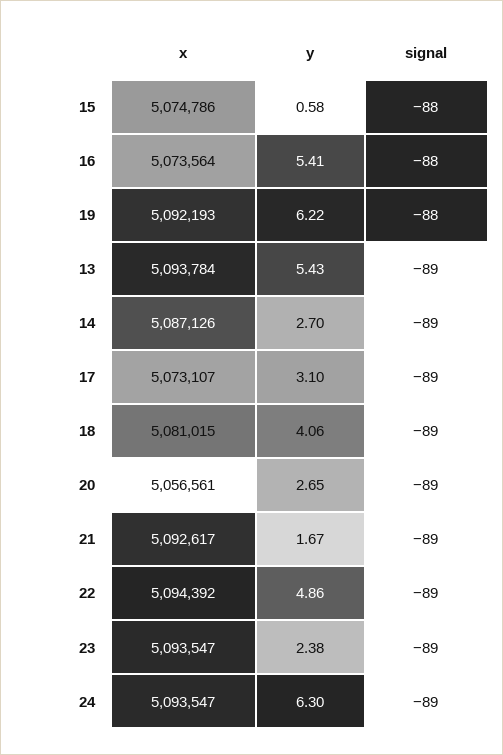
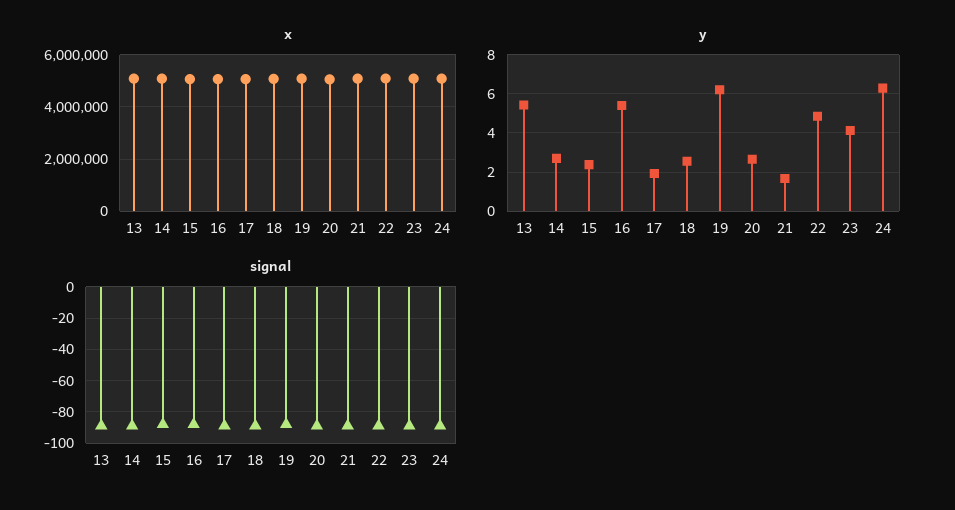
y, 15: 0.58 -> 2.5
y, 17: 3.1 -> 2
y, 18: 4.06 -> 2.5
y, 23: 2.38 -> 4

